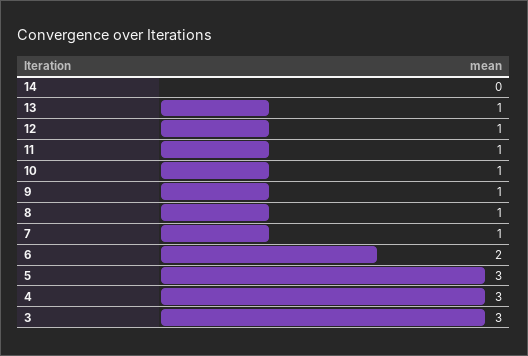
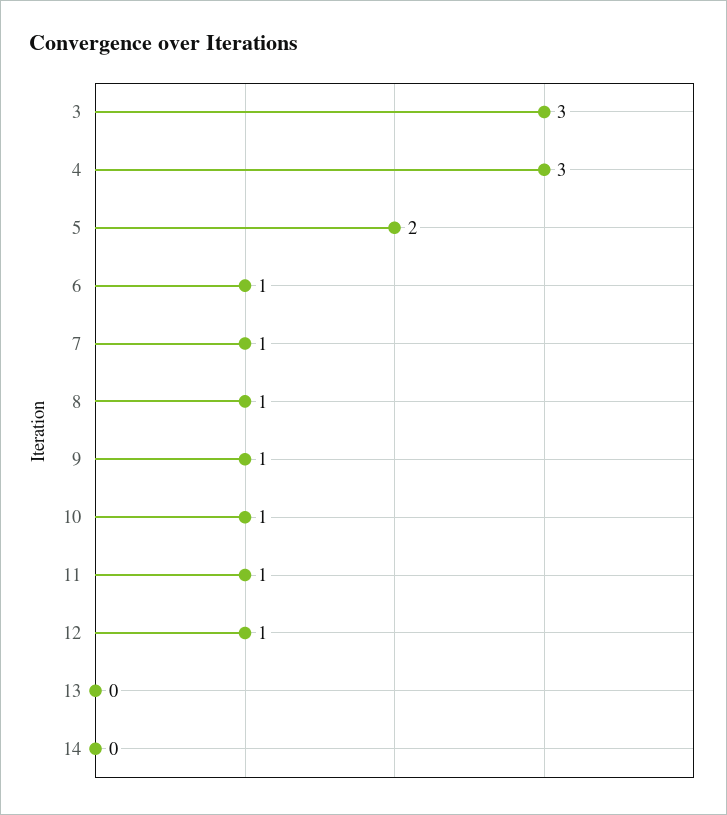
13: 1 -> 0
6: 2 -> 1
5: 3 -> 2

